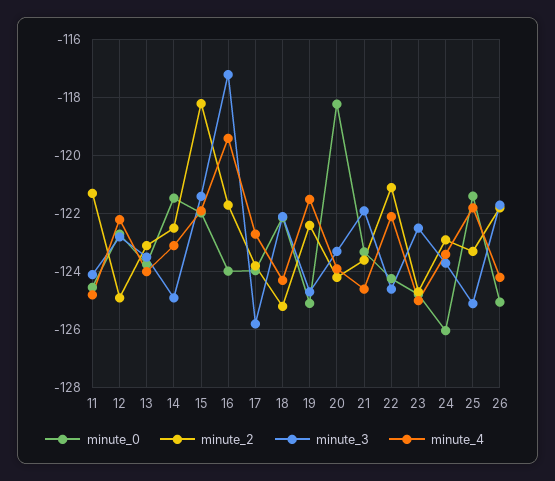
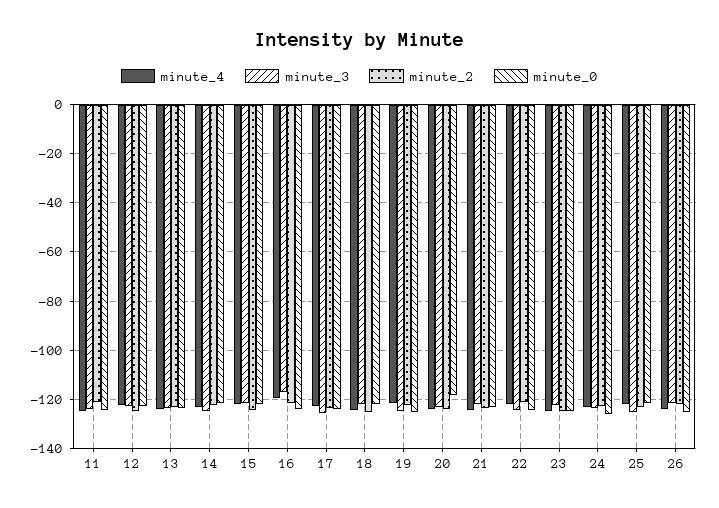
minute_2, 15: -118.25 -> -125

